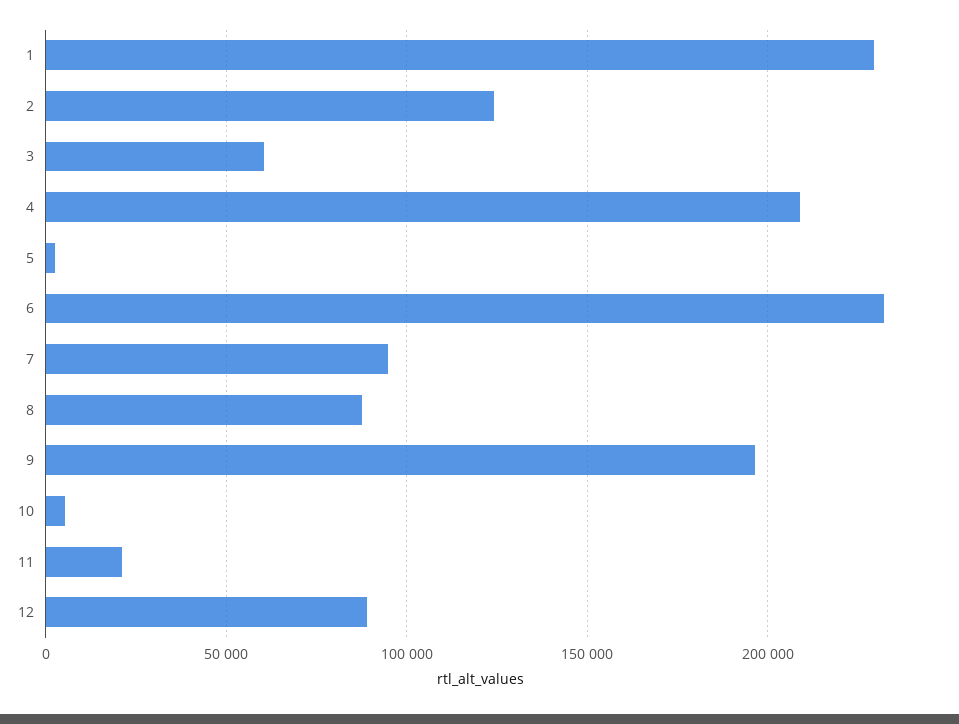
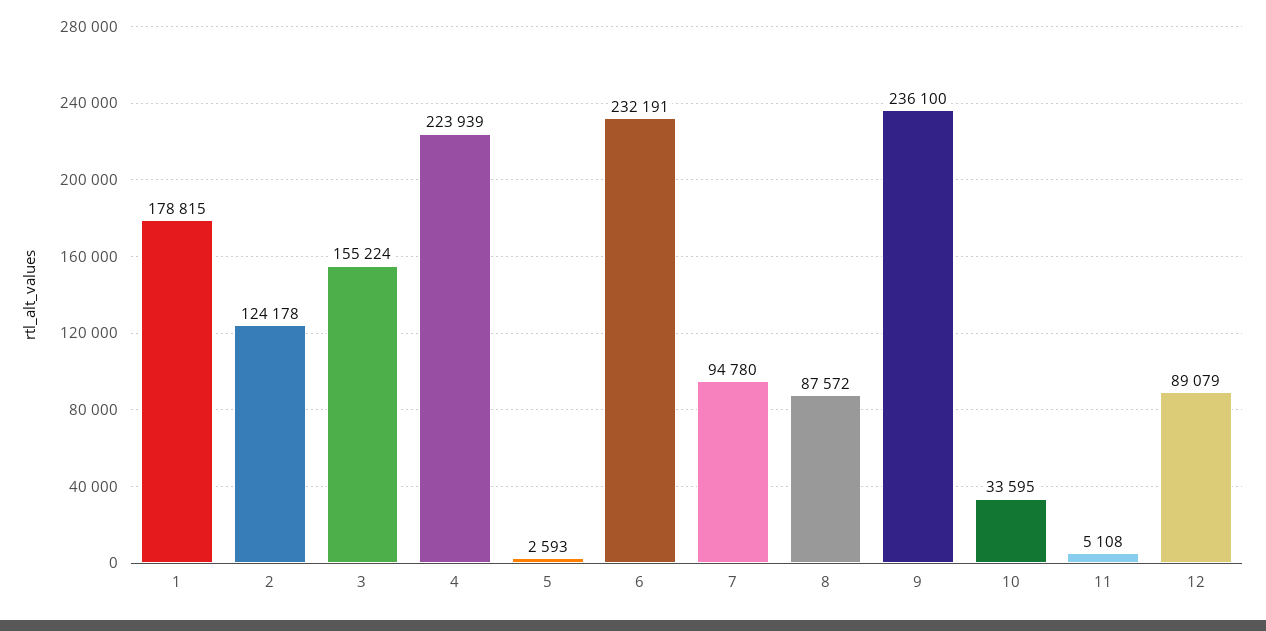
1: 230000 -> 178815
3: 60000 -> 155224
4: 210000 -> 223939
9: 195000 -> 236100
10: 5000 -> 33595
11: 20000 -> 5108

